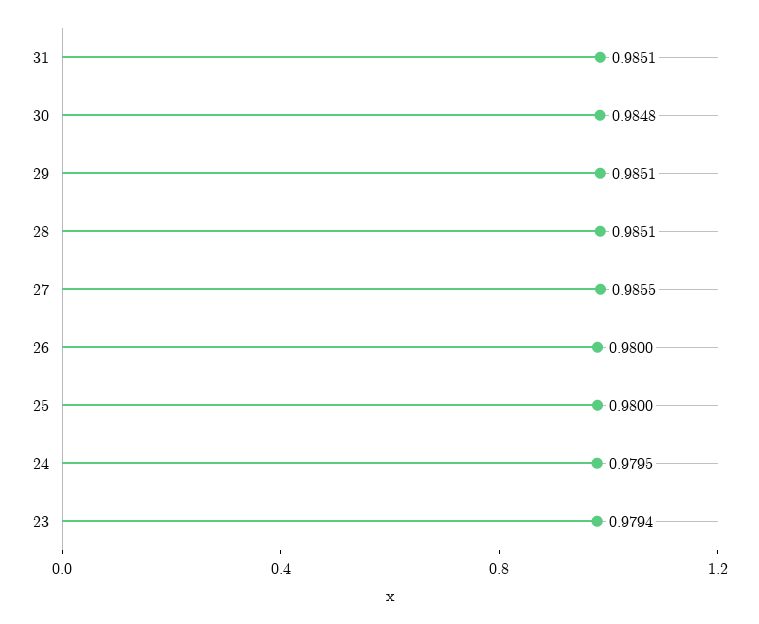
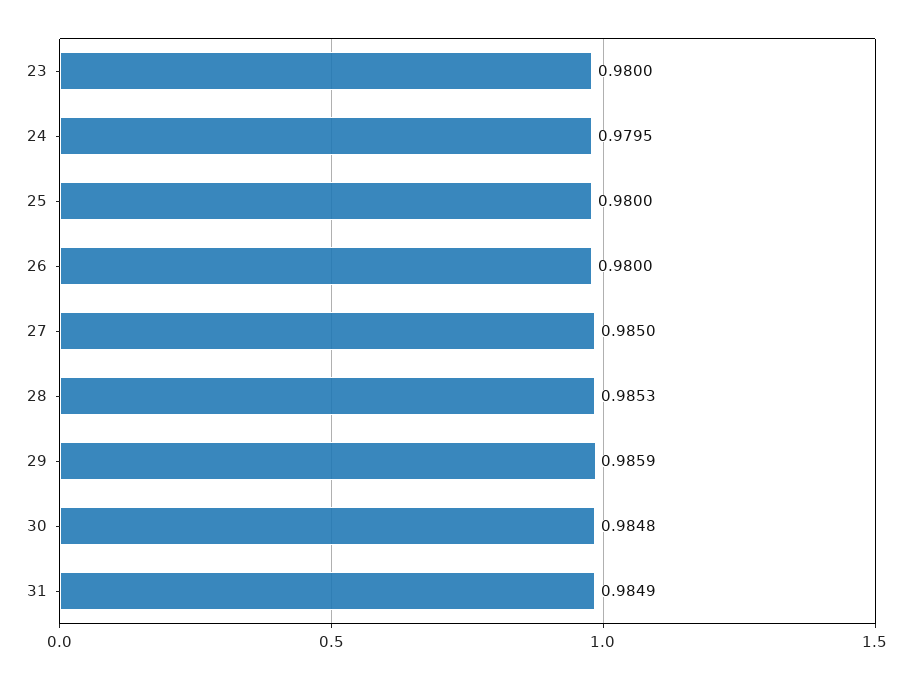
31: 0.9851 -> 0.9849
29: 0.9851 -> 0.9859
28: 0.9851 -> 0.9853
27: 0.9855 -> 0.985
23: 0.9794 -> 0.98

